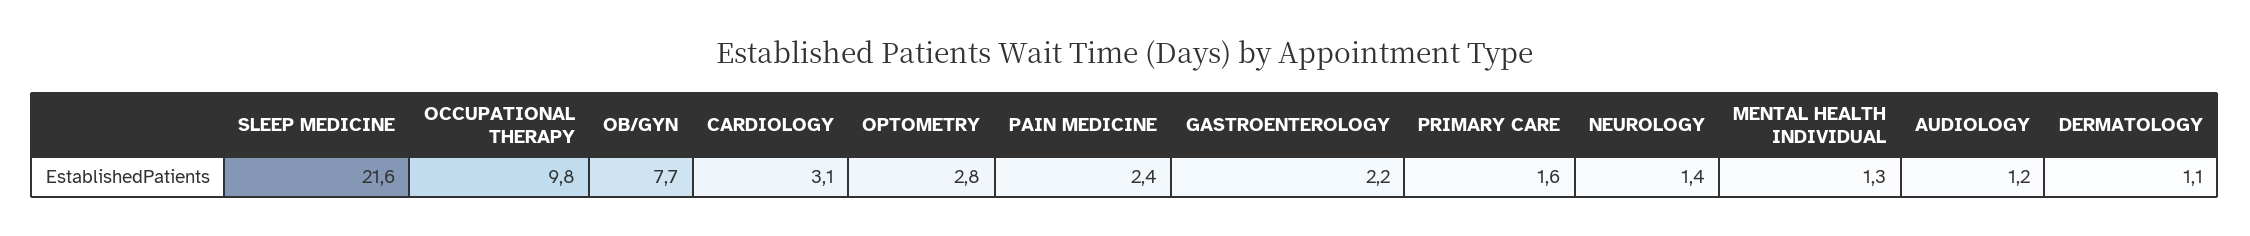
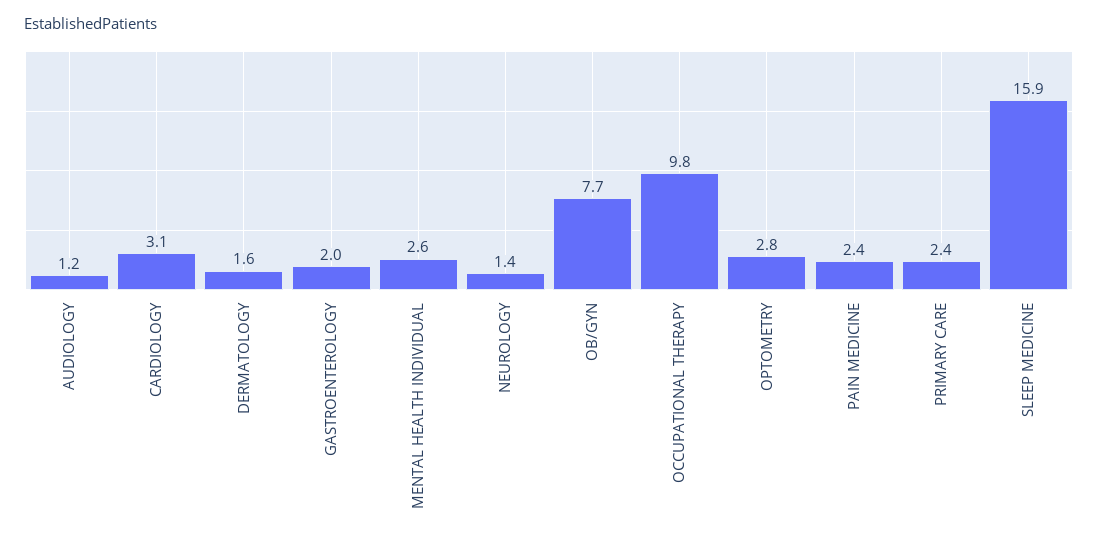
SLEEP MEDICINE: 21.6 -> 15.9
GASTROENTEROLOGY: 2.2 -> 2
PRIMARY CARE: 1.6 -> 2.4
MENTAL HEALTH INDIVIDUAL: 1.3 -> 2.6
DERMATOLOGY: 1.1 -> 1.6

